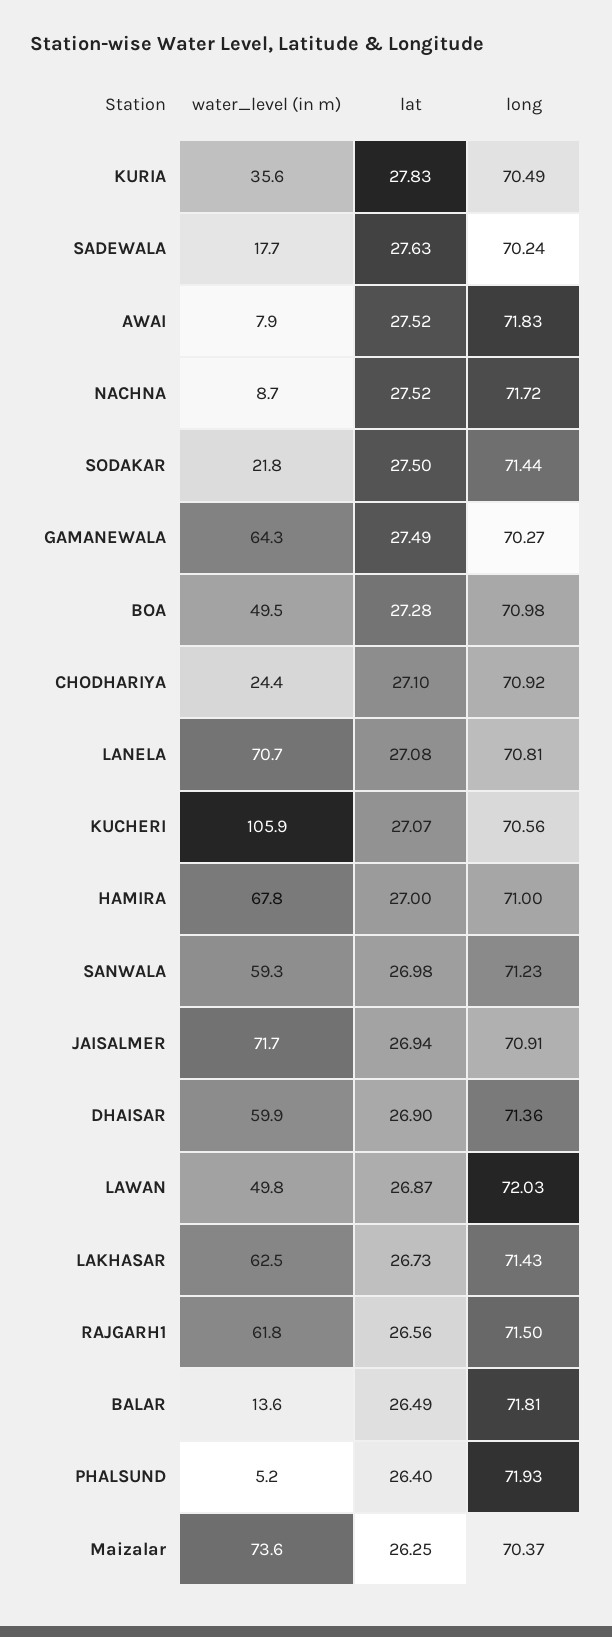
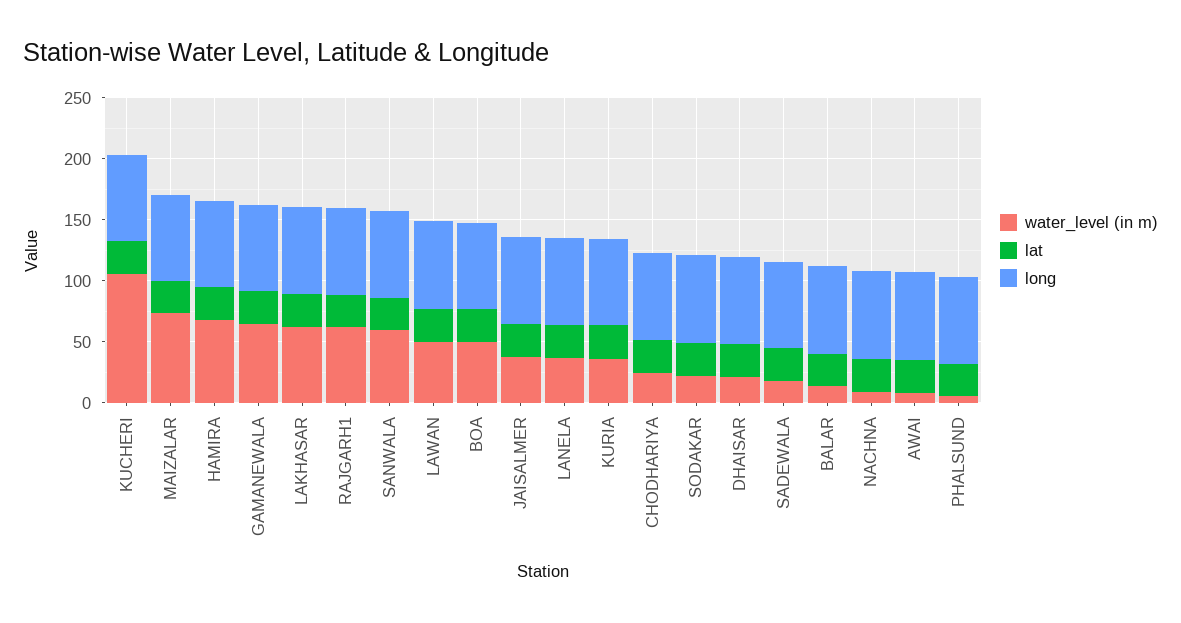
water_level (in m), LANELA: 70.7 -> 40
water_level (in m), JAISALMER: 71.7 -> 40
water_level (in m), DHAISAR: 59.9 -> 20

